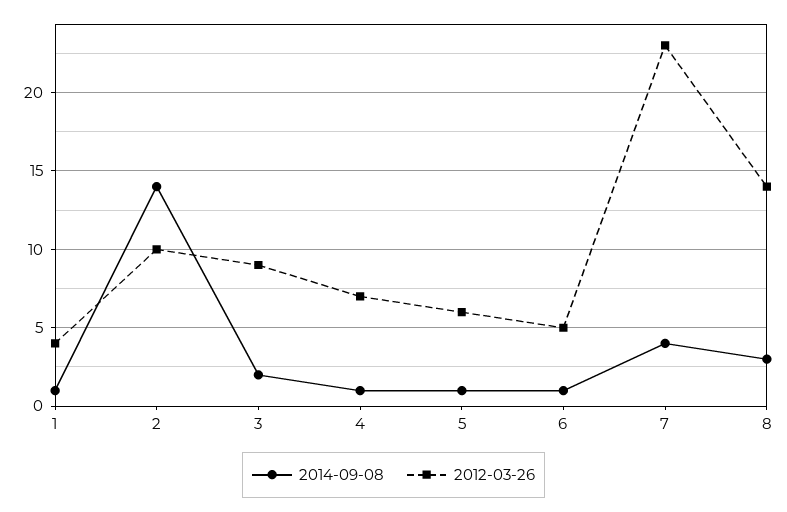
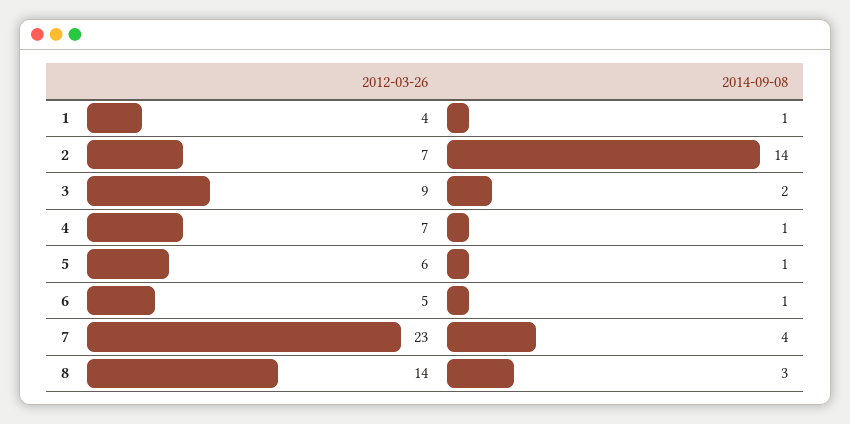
2012-03-26, 2: 10 -> 7

